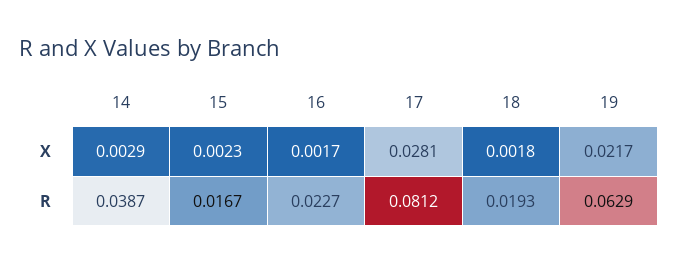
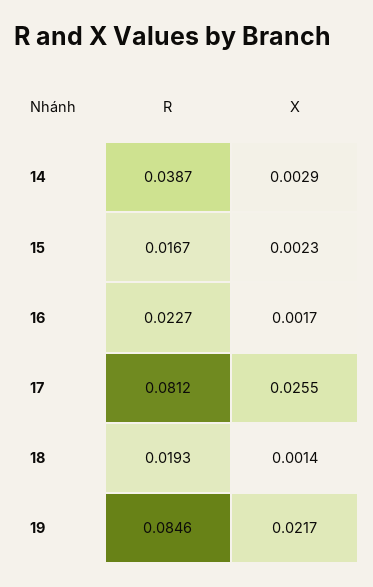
17, X: 0.0281 -> 0.0255
18, X: 0.0018 -> 0.0014
19, R: 0.0629 -> 0.0846

